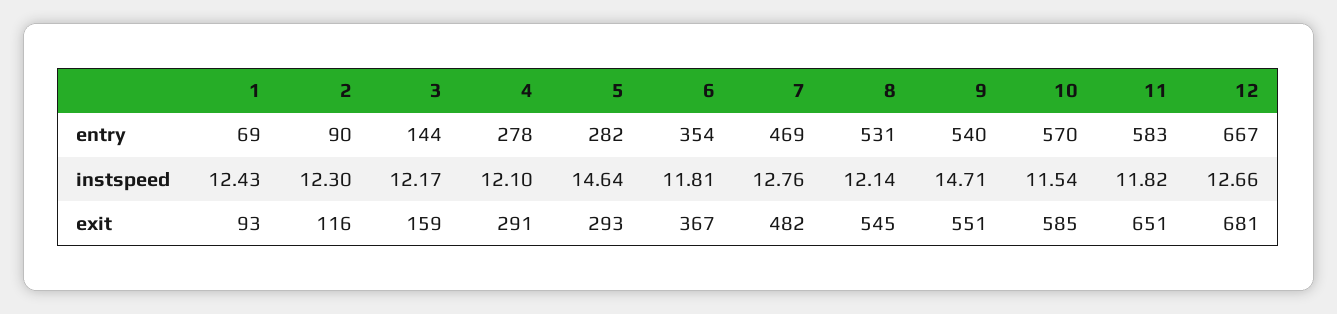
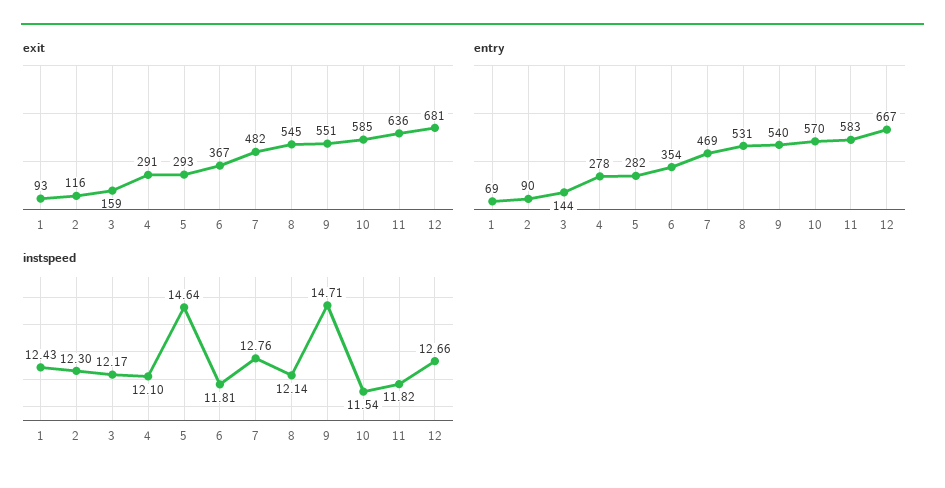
exit, 11: 651 -> 636

